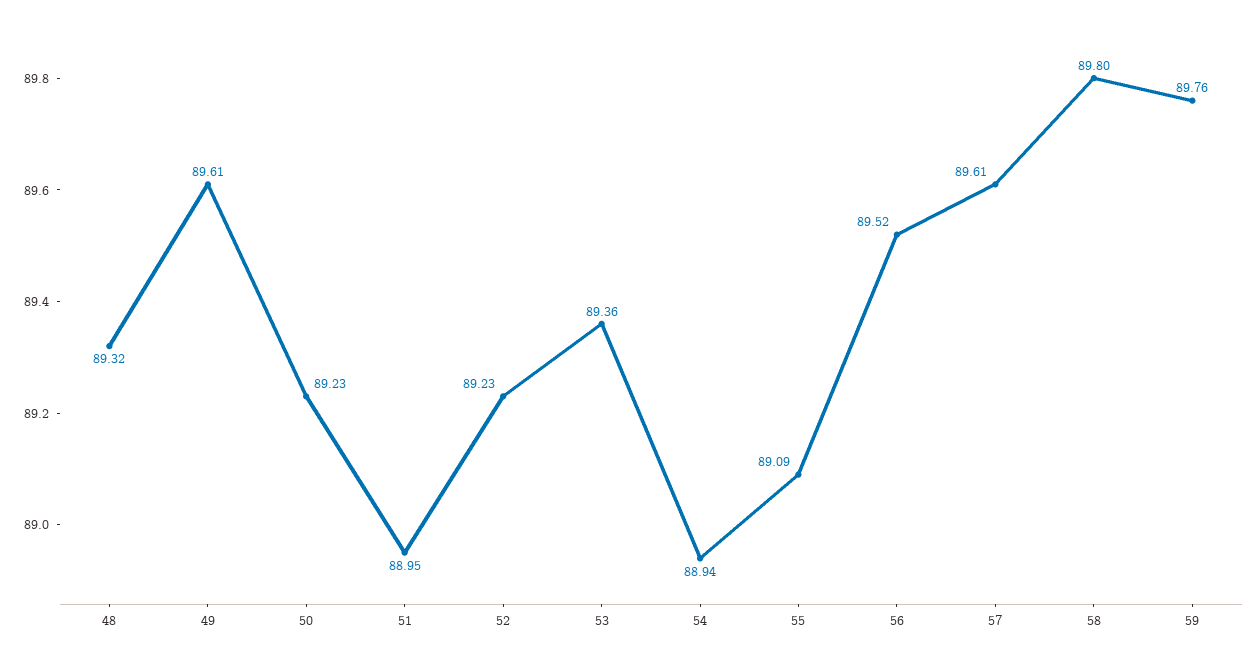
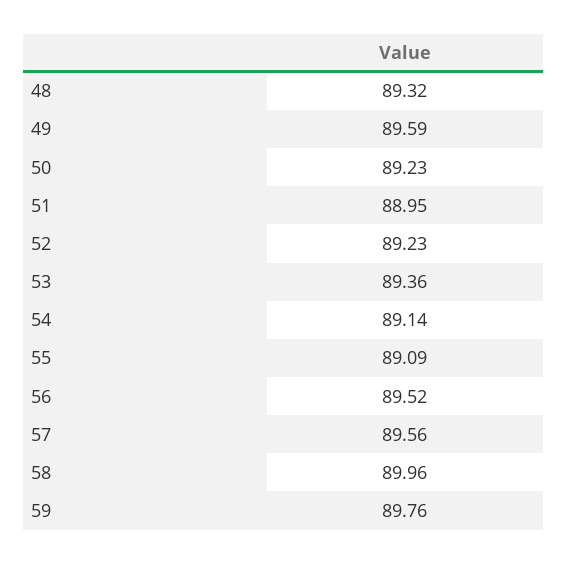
49: 89.61 -> 89.59
54: 88.94 -> 89.14
57: 89.61 -> 89.56
58: 89.8 -> 89.96

